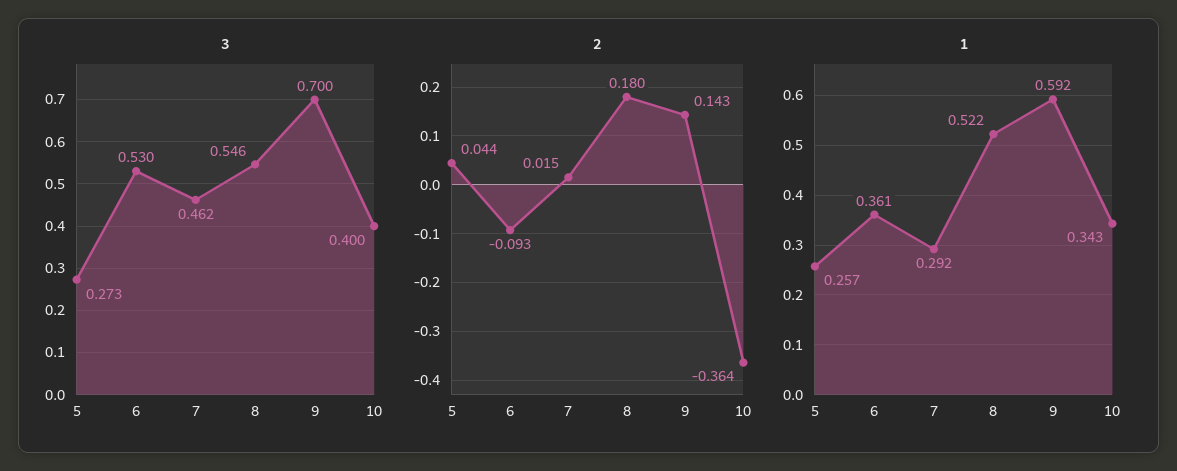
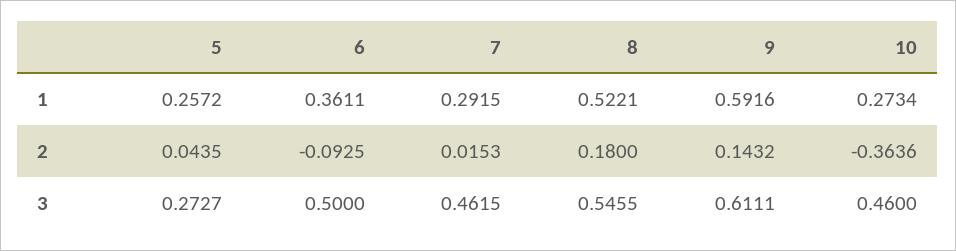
3, 6: 0.53 -> 0.5
3, 9: 0.7 -> 0.6111
3, 10: 0.4 -> 0.46
1, 10: 0.343 -> 0.2734

